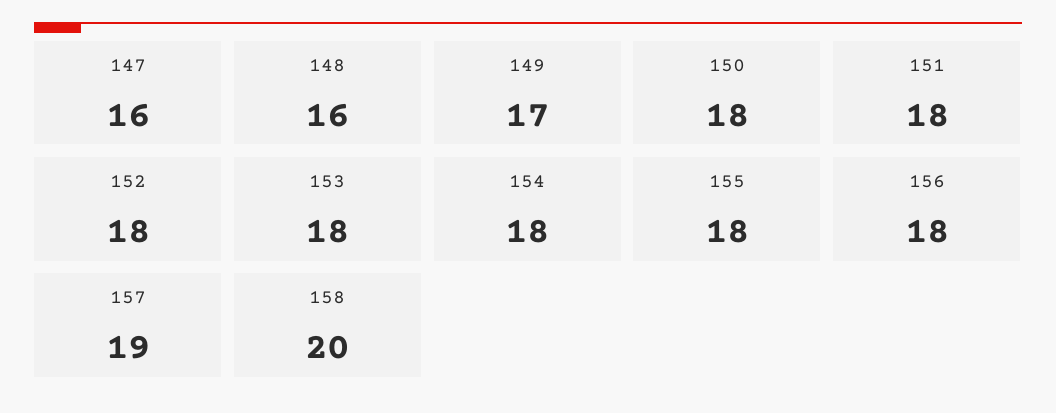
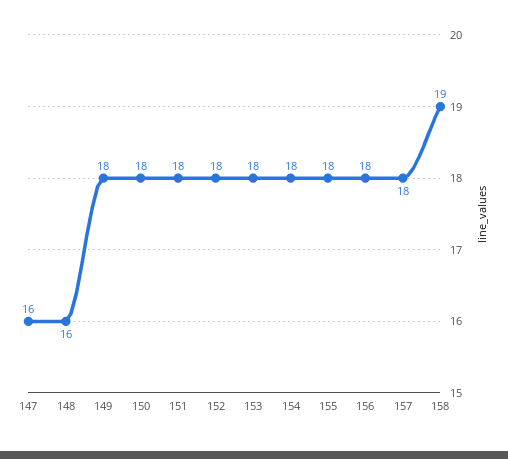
149: 17 -> 18
157: 19 -> 18
158: 20 -> 19

